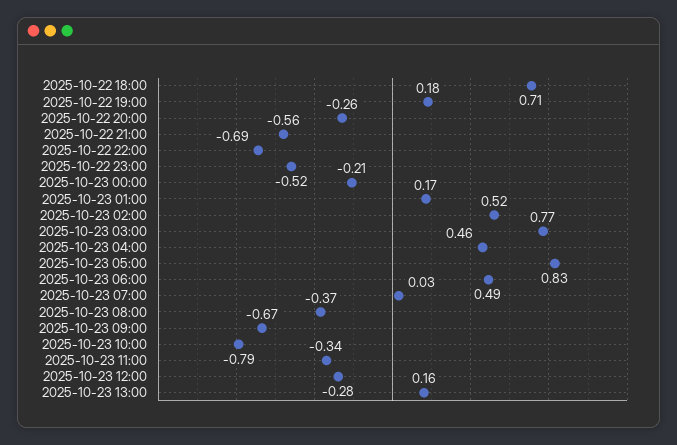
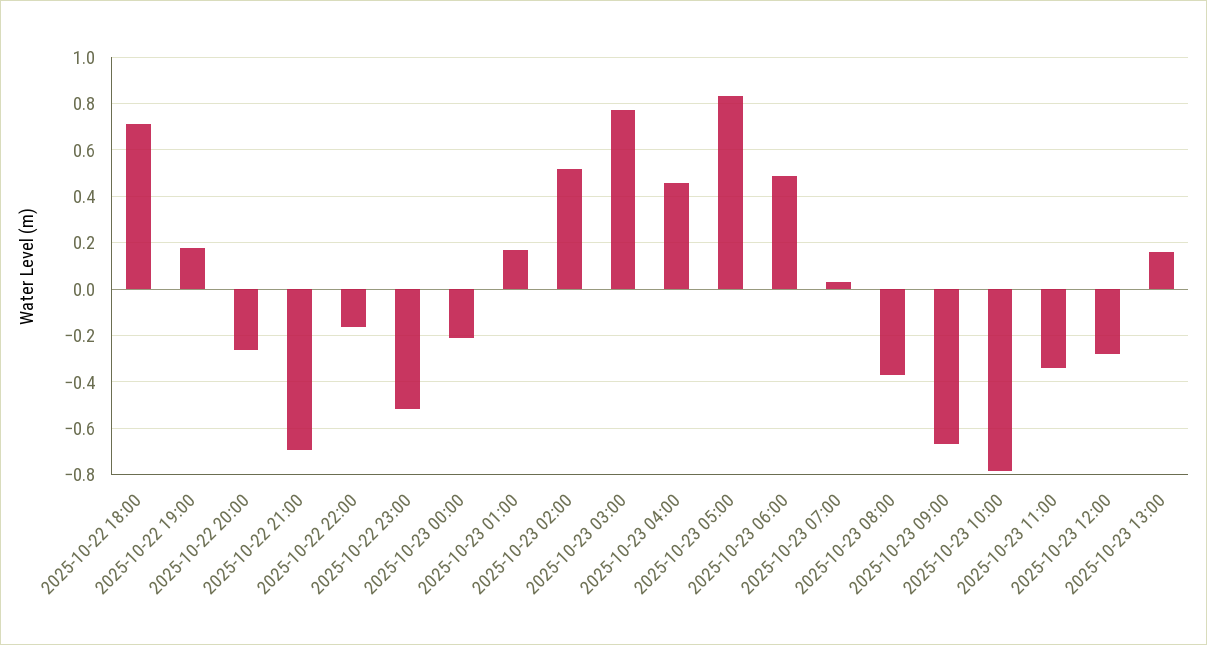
2025-10-22 21:00: -0.56 -> -0.7
2025-10-22 22:00: -0.69 -> -0.15

